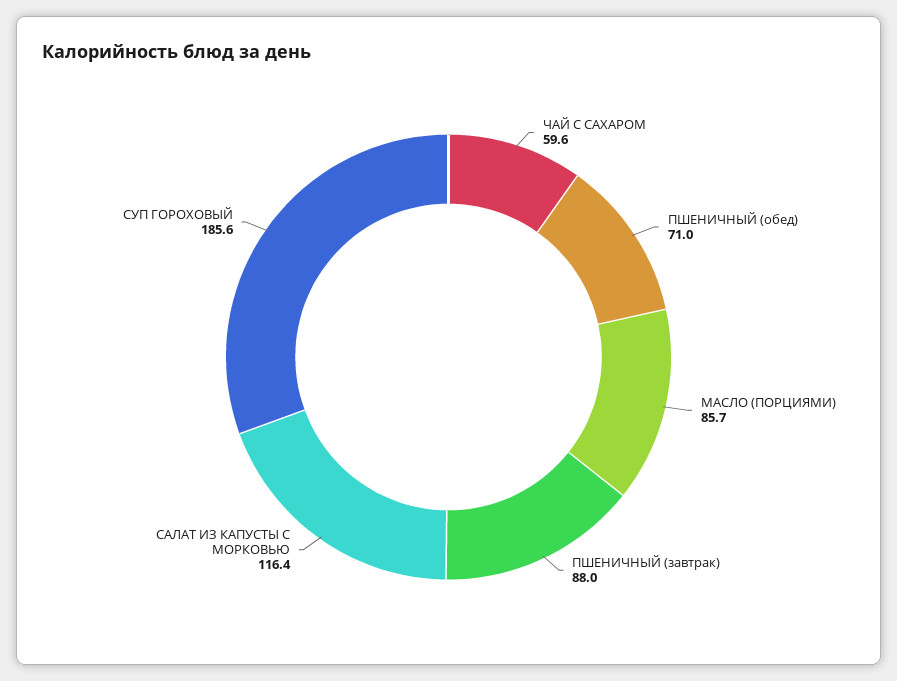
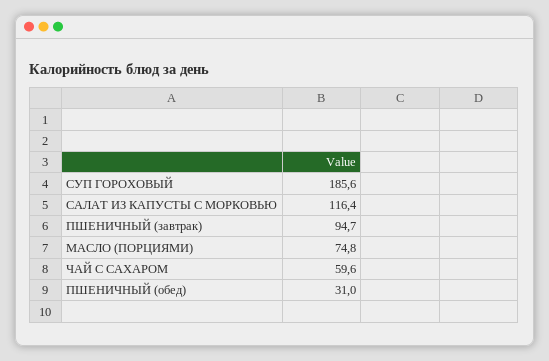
ПШЕНИЧНЫЙ (обед): 71 -> 31
МАСЛО (ПОРЦИЯМИ): 85.7 -> 74.8
ПШЕНИЧНЫЙ (завтрак): 88 -> 94.7

